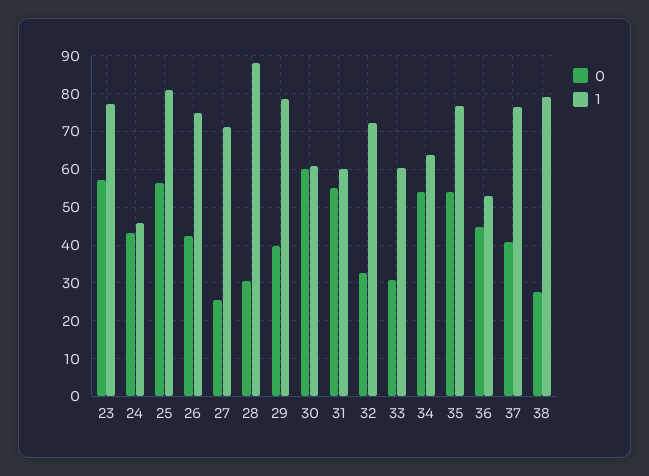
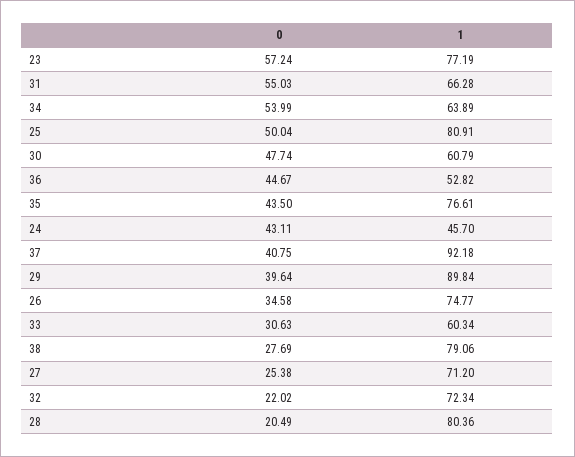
0, 25: 56 -> 50.04
0, 26: 42 -> 34.58
0, 28: 30 -> 20.49
1, 28: 88 -> 80.36
1, 29: 78 -> 89.84
0, 30: 60 -> 47.74
1, 31: 60 -> 66.28
0, 32: 32 -> 22.02
0, 35: 54 -> 43.5
1, 37: 76 -> 92.18

